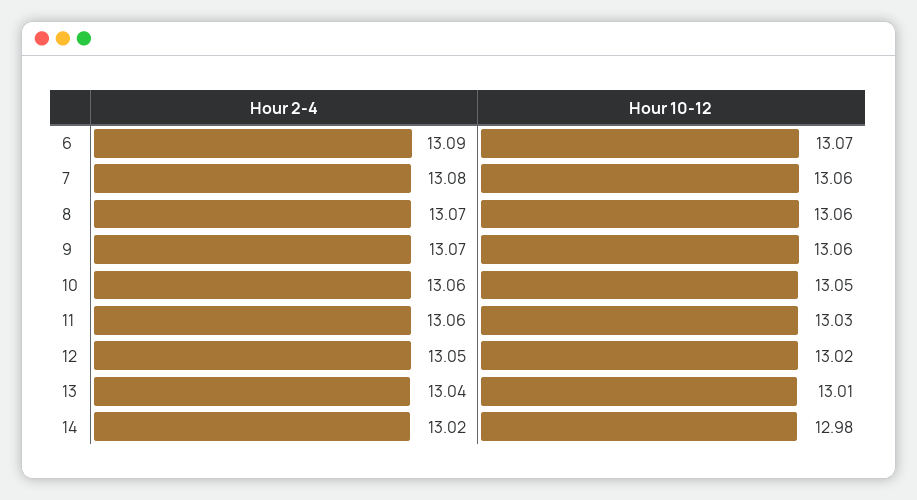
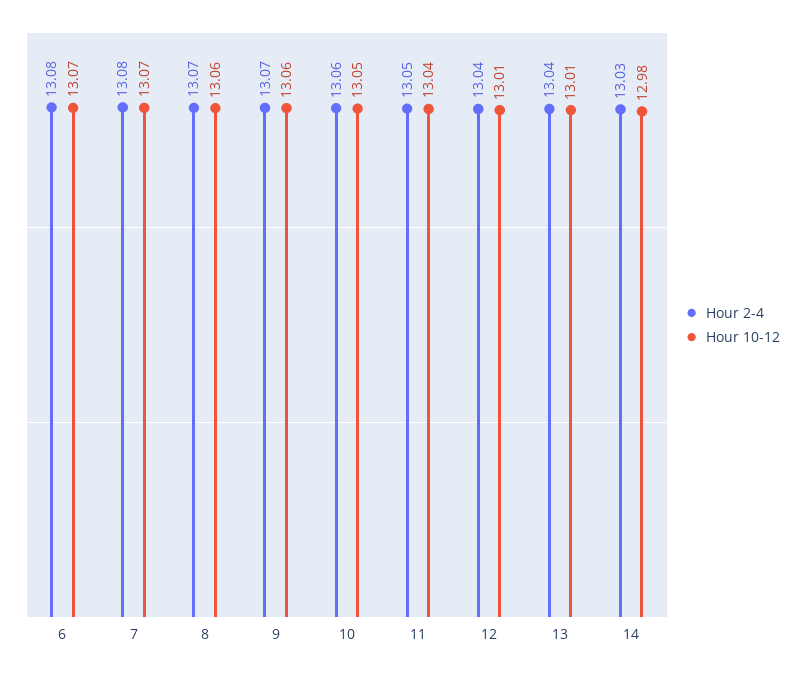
Hour 2-4, 6: 13.09 -> 13.08
Hour 10-12, 7: 13.06 -> 13.07
Hour 2-4, 11: 13.06 -> 13.05
Hour 10-12, 11: 13.03 -> 13.04
Hour 2-4, 12: 13.05 -> 13.04
Hour 10-12, 12: 13.02 -> 13.01
Hour 2-4, 14: 13.02 -> 13.03

